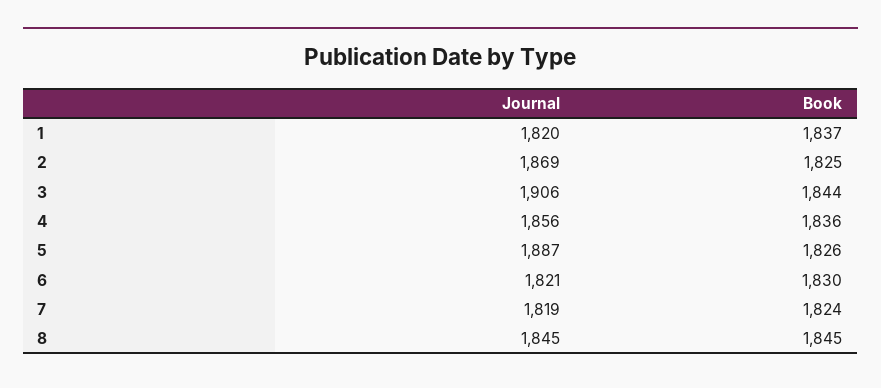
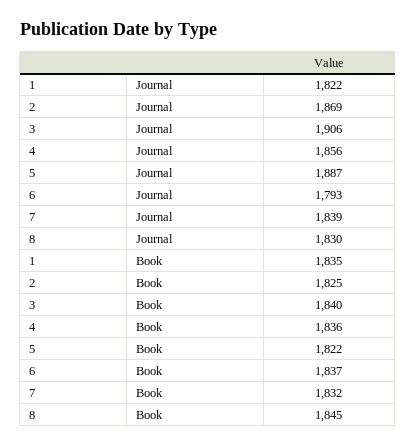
Journal, 1: 1820 -> 1822
Book, 1: 1837 -> 1835
Book, 3: 1844 -> 1840
Book, 5: 1826 -> 1822
Journal, 6: 1821 -> 1793
Book, 6: 1830 -> 1837
Journal, 7: 1819 -> 1839
Book, 7: 1824 -> 1832
Journal, 8: 1845 -> 1830

